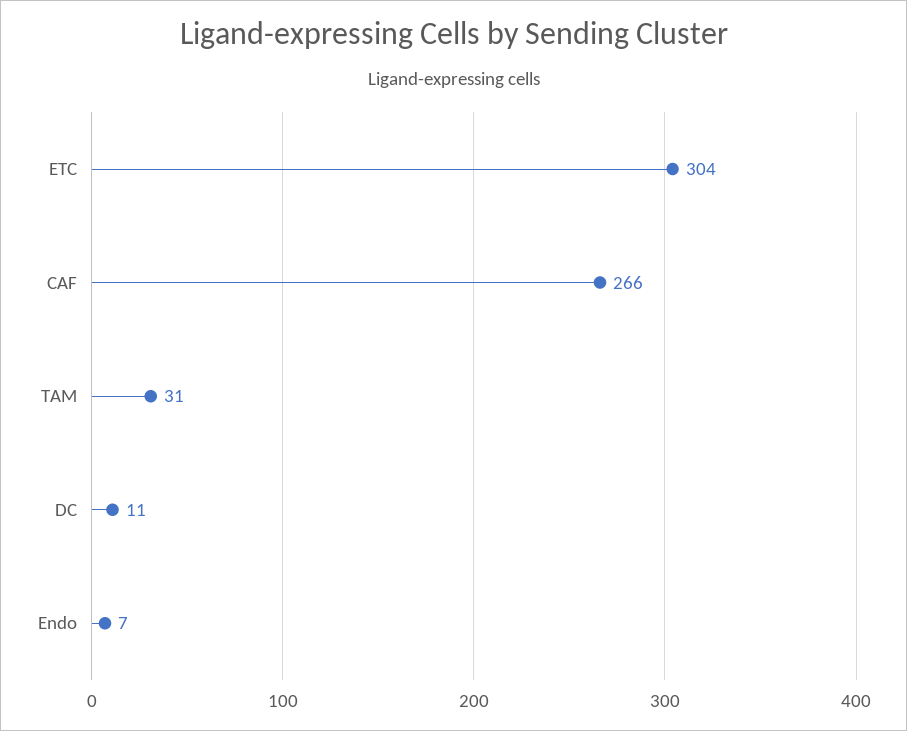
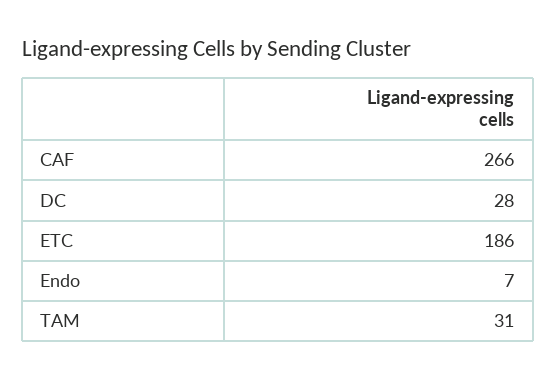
ETC: 304 -> 186
DC: 11 -> 28

